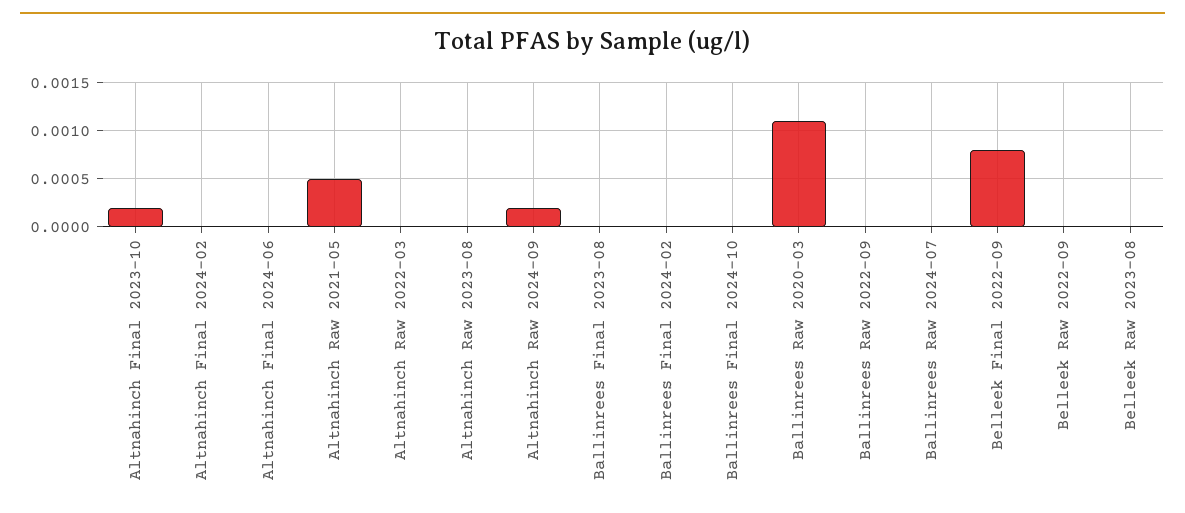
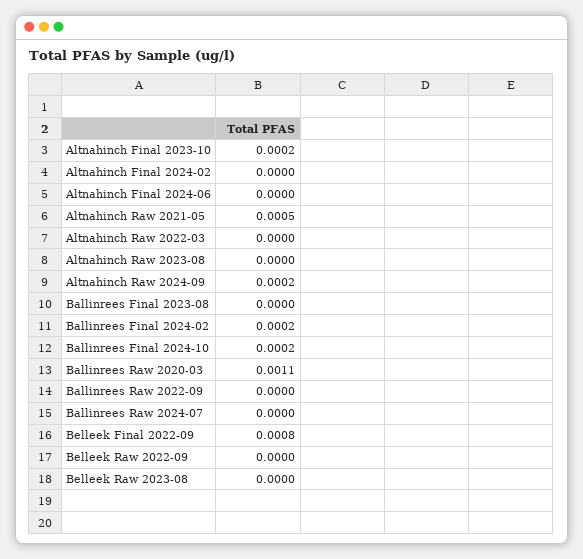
Ballinrees Final 2024-02: 0 -> 0.0002
Ballinrees Final 2024-10: 0 -> 0.0002

